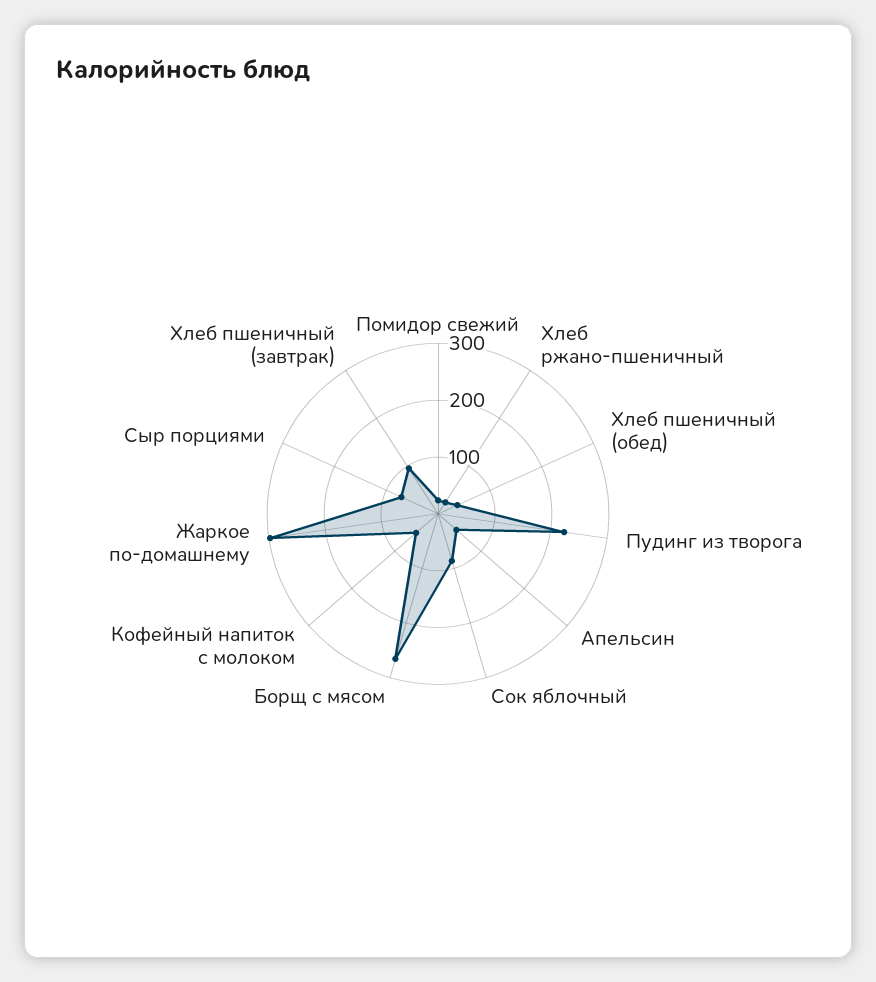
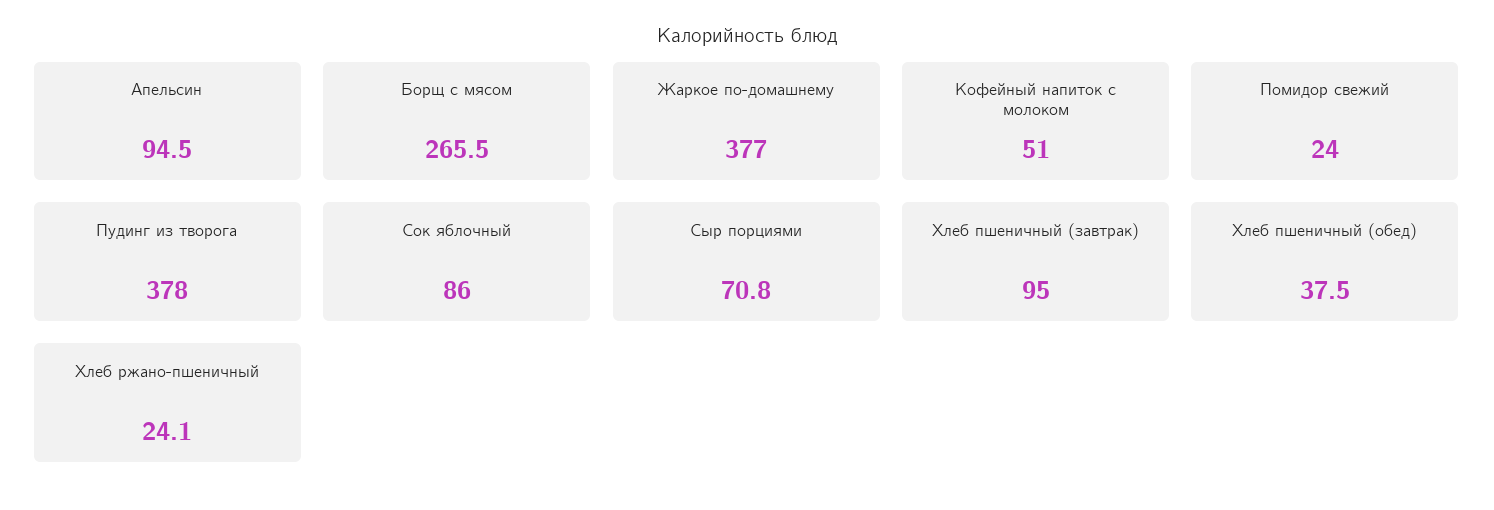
Пудинг из творога: 220 -> 378
Апельсин: 40 -> 94.5
Жаркое по-домашнему: 300 -> 377

